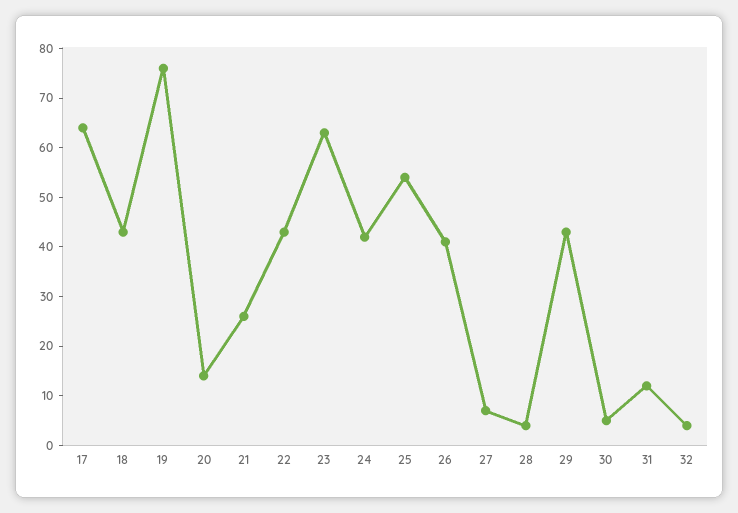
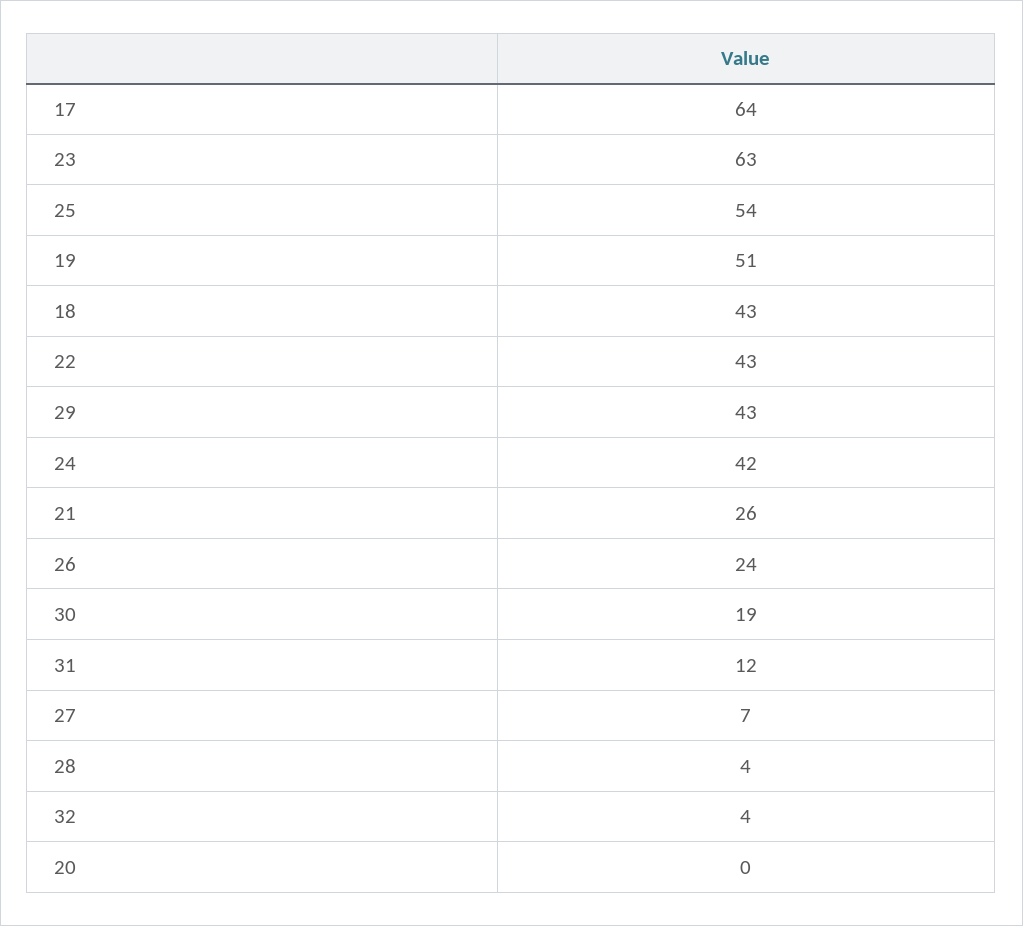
19: 75 -> 51
20: 15 -> 0
26: 40 -> 24
30: 5 -> 19

